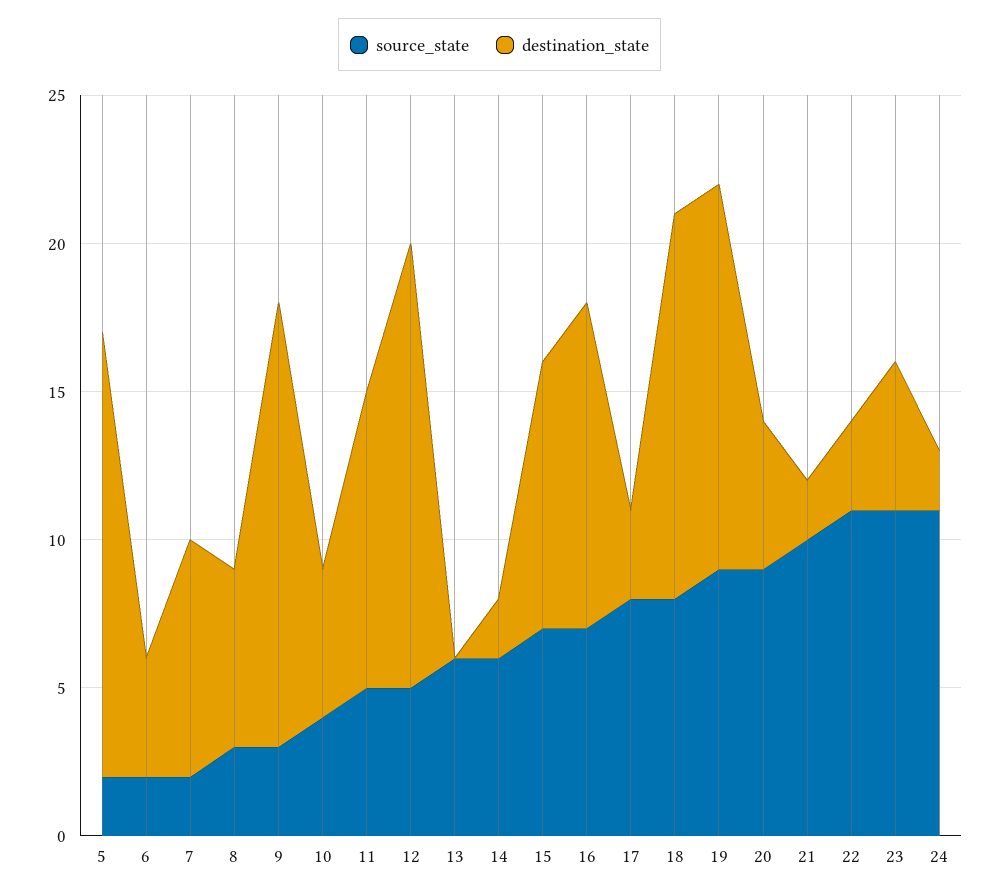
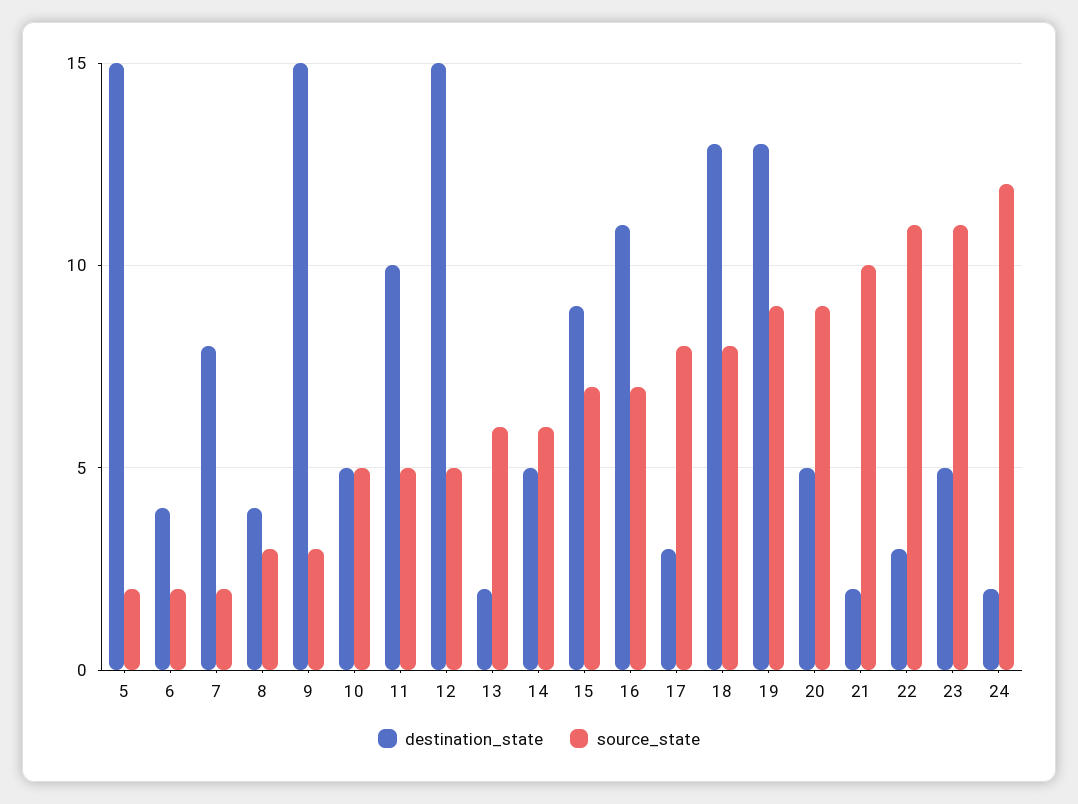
destination_state, 8: 6 -> 4
source_state, 10: 4 -> 5
destination_state, 13: 0 -> 2
destination_state, 14: 2 -> 5
source_state, 24: 11 -> 12

